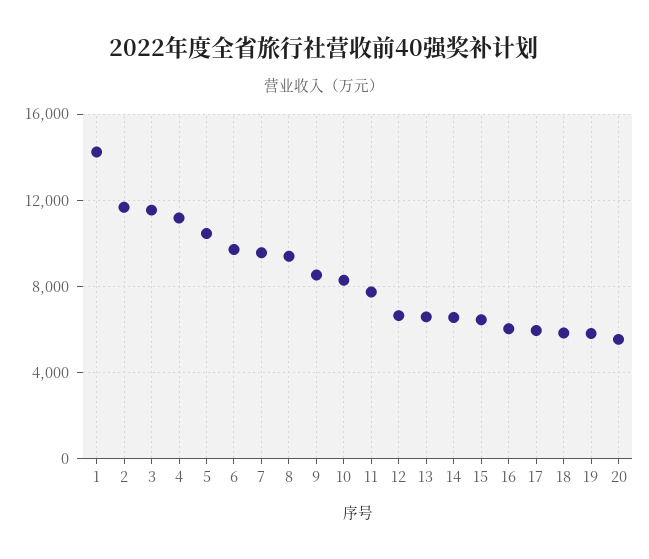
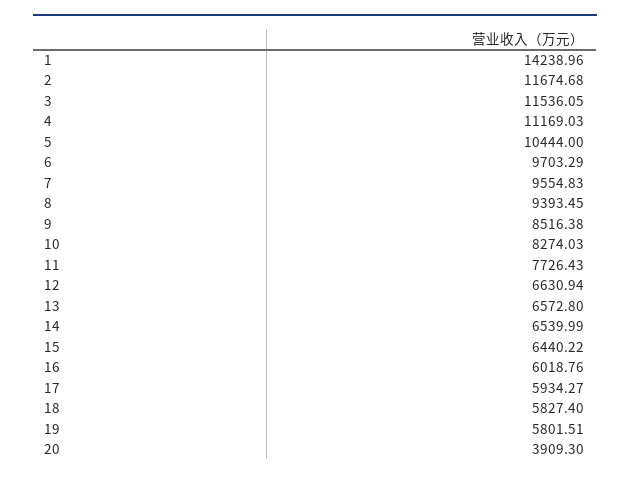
20: 5500 -> 3909.3

